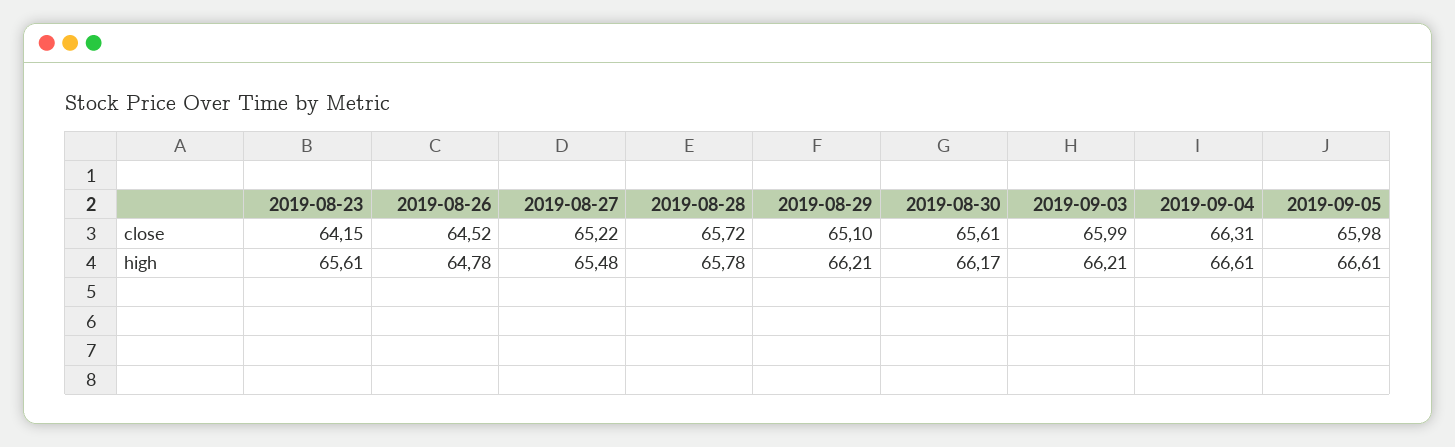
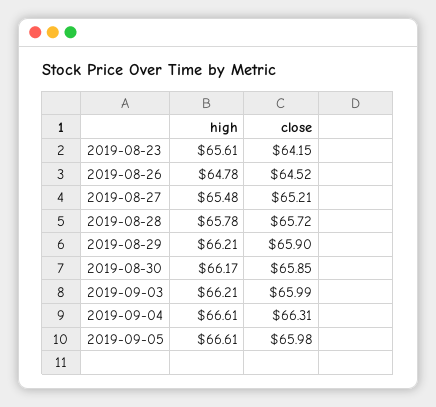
2019-08-27, close: 65.22 -> 65.21
2019-08-29, close: 65.1 -> 65.9
2019-08-30, close: 65.61 -> 65.85

